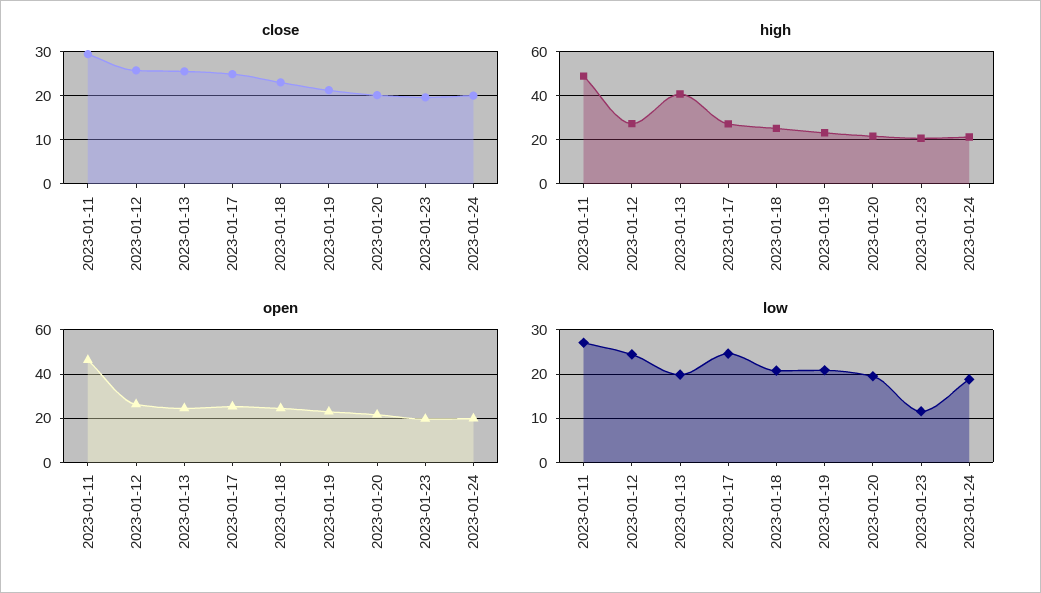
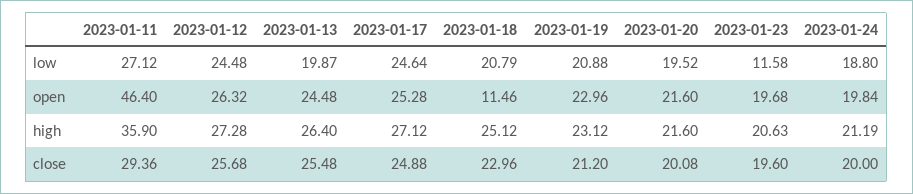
high, 2023-01-11: 50 -> 35.9
high, 2023-01-13: 40 -> 26.4
open, 2023-01-18: 25 -> 11.46

